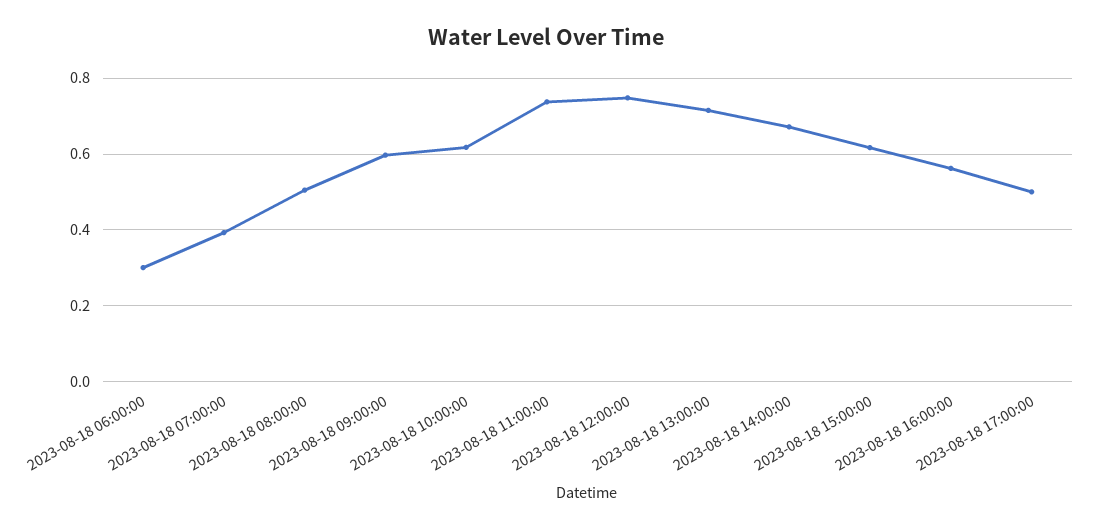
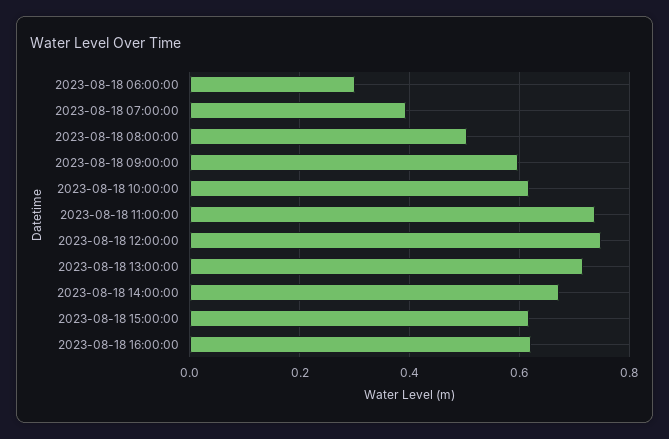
2023-08-18 16:00:00: 0.56 -> 0.62
2023-08-18 17:00:00: 0.5 -> none

